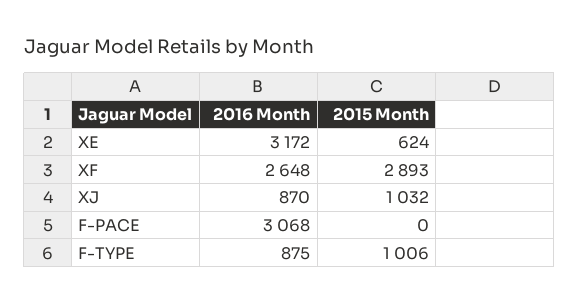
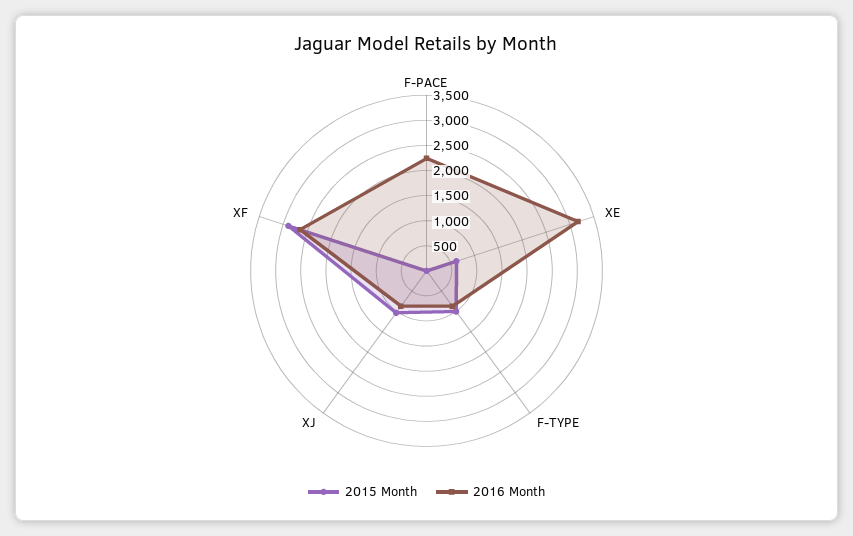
2016 Month, F-PACE: 3068 -> 2250

